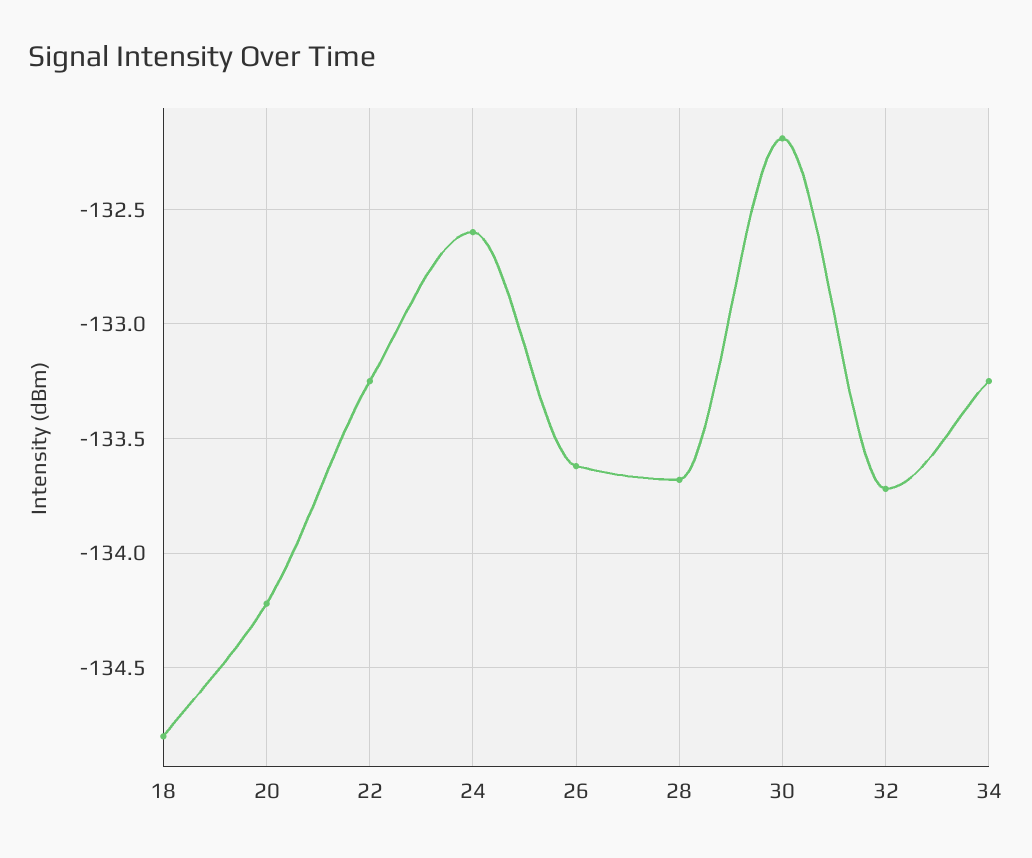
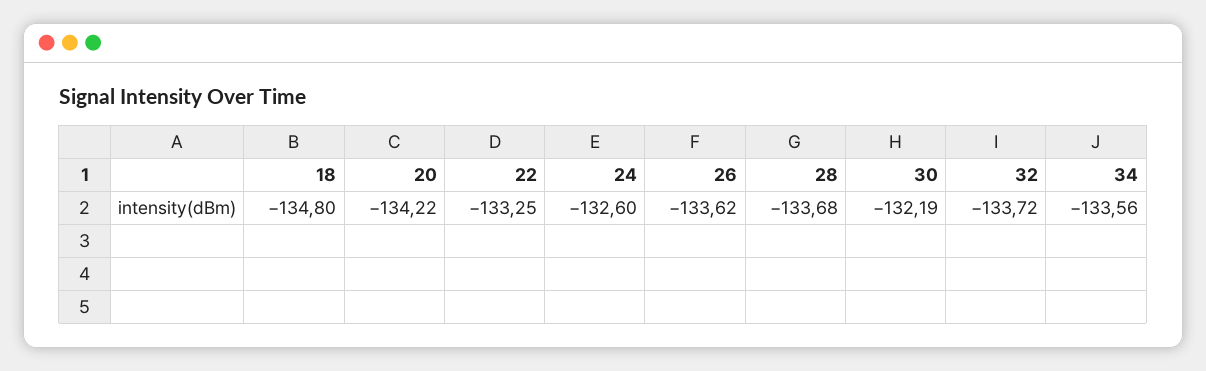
34: -133.25 -> -133.56

